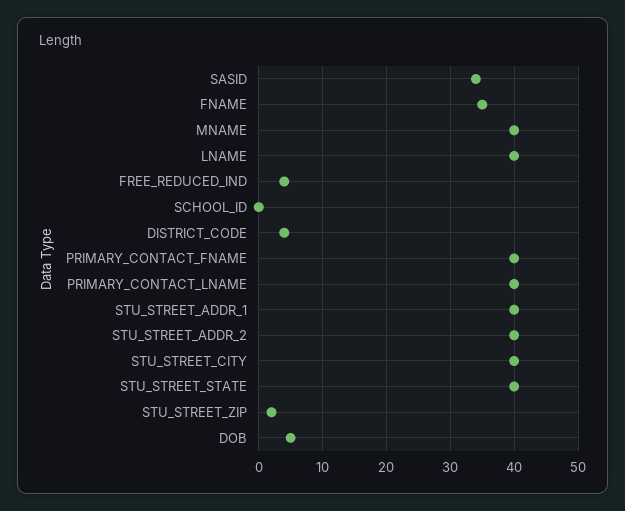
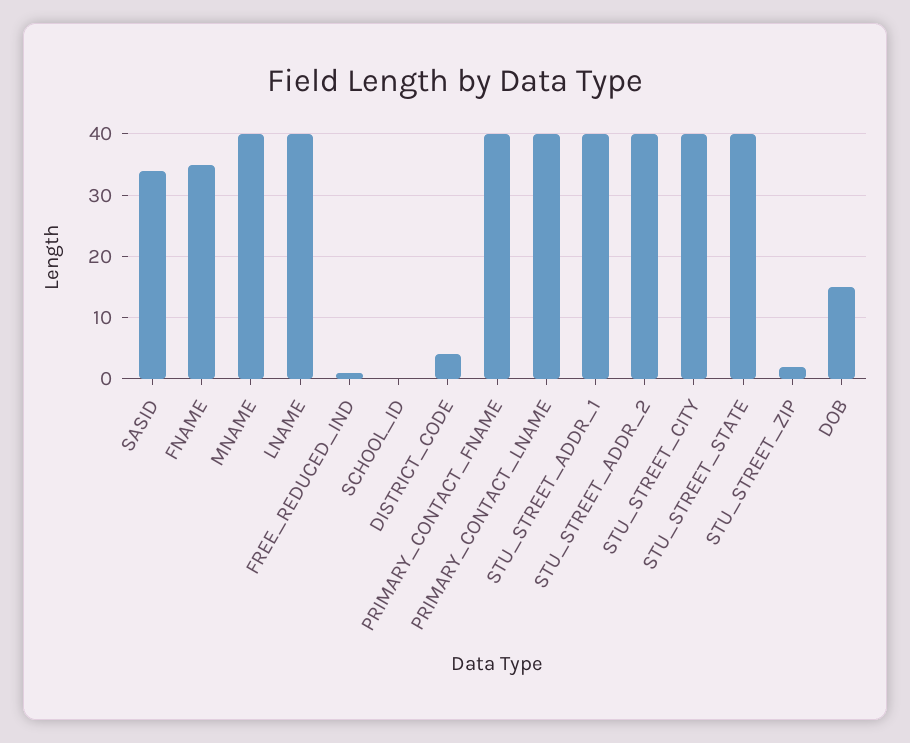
FREE_REDUCED_IND: 4 -> 1
DOB: 5 -> 15

